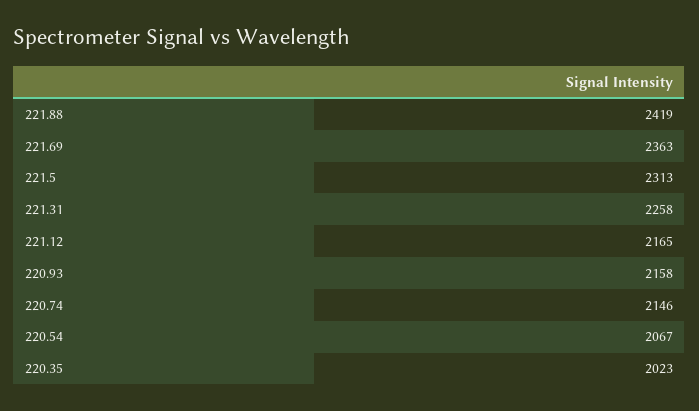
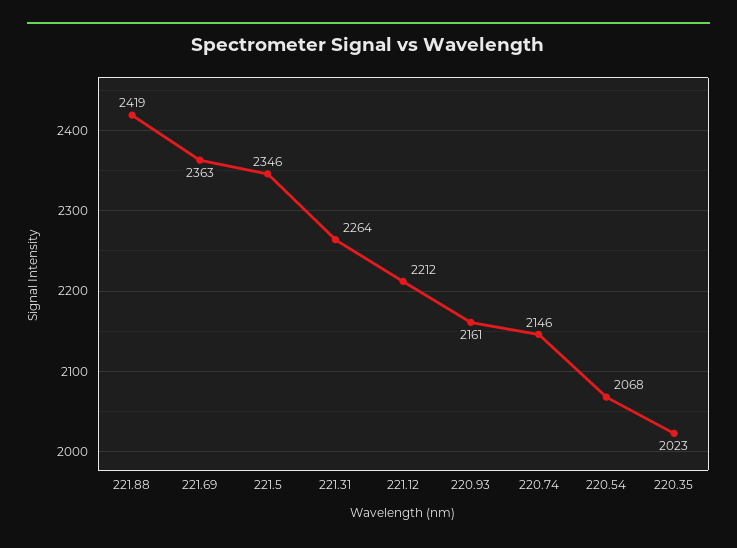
221.5: 2313 -> 2346
221.31: 2258 -> 2264
221.12: 2165 -> 2212
220.93: 2158 -> 2161
220.54: 2067 -> 2068

